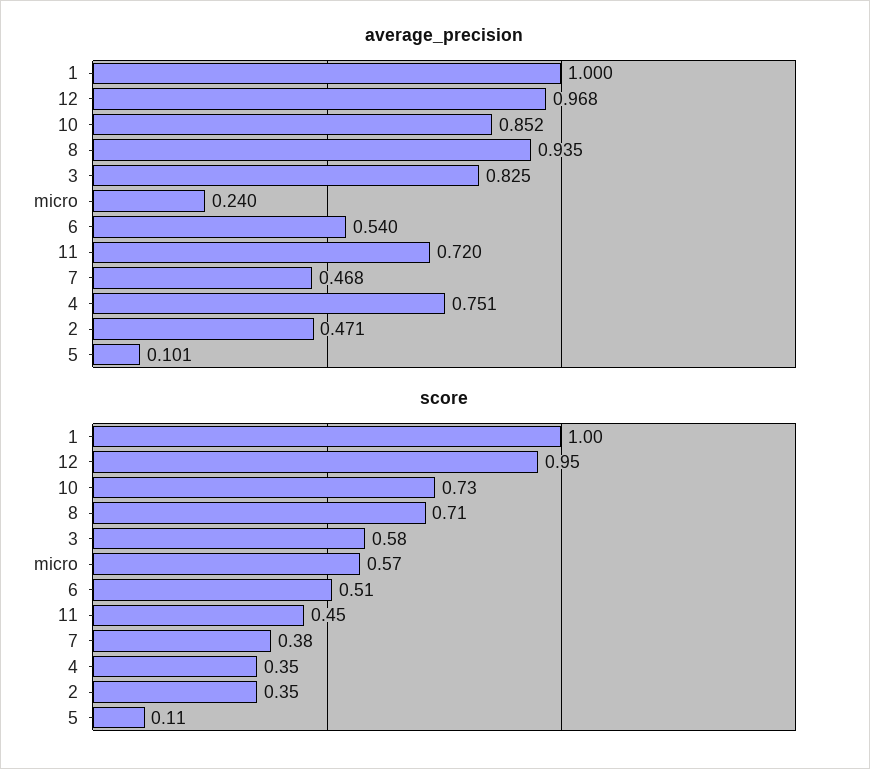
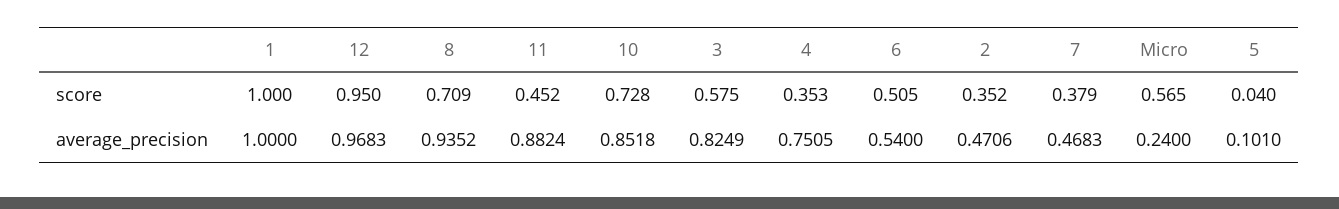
average_precision, 11: 0.72 -> 0.8824
score, 5: 0.11 -> 0.04

